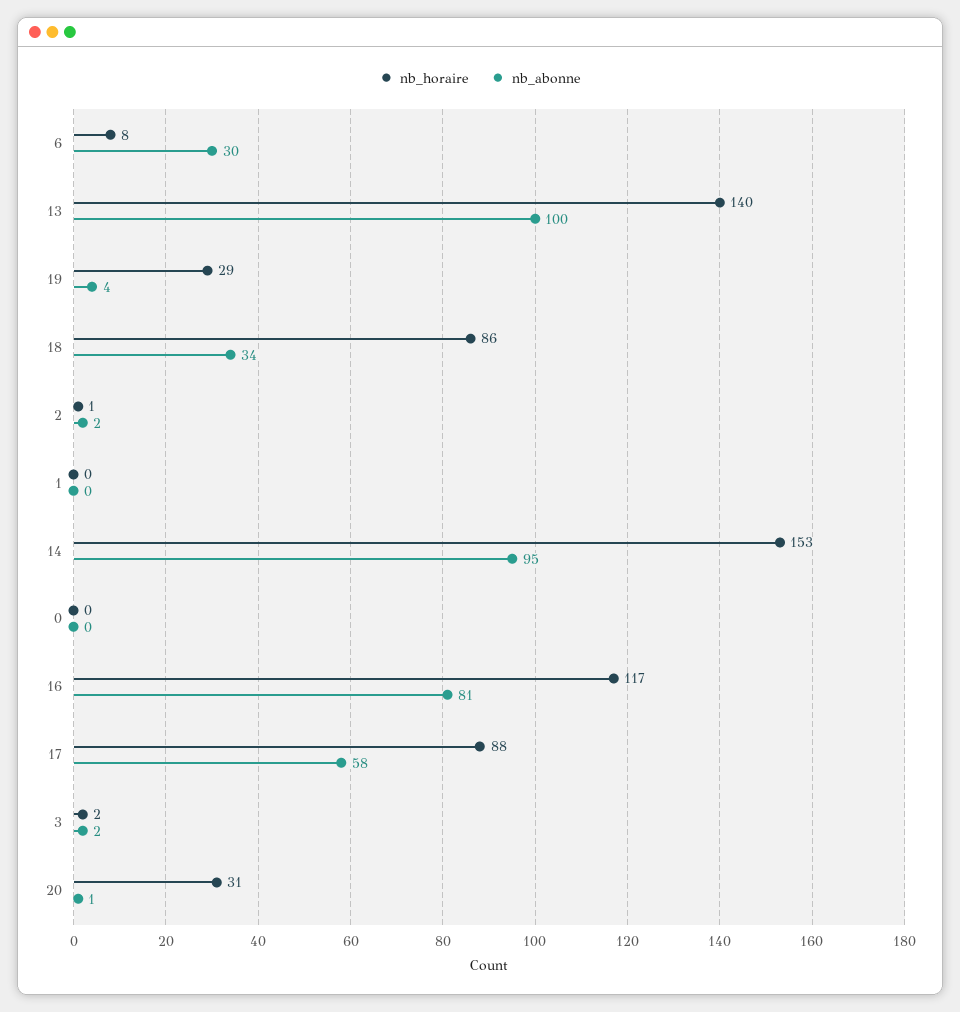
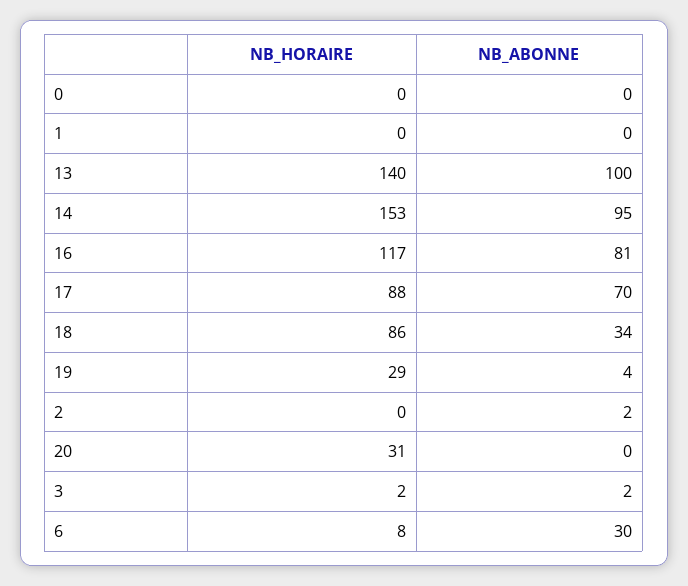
nb_horaire, 2: 1 -> 0
nb_abonne, 17: 58 -> 70
nb_abonne, 20: 1 -> 0

